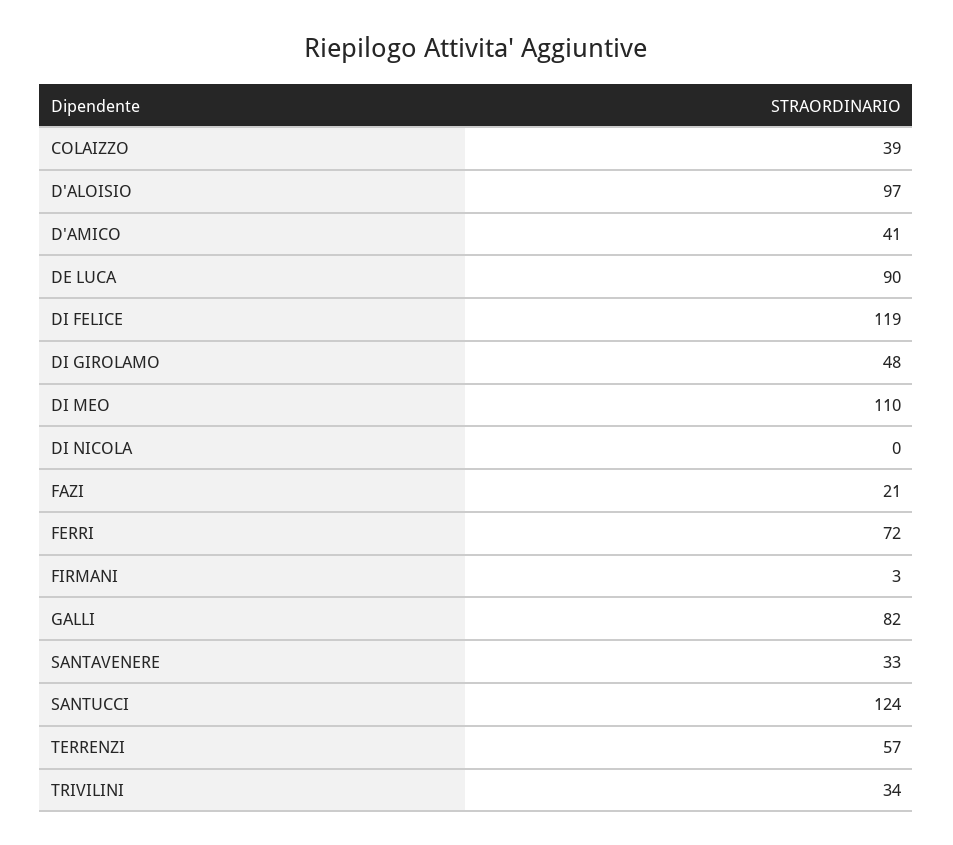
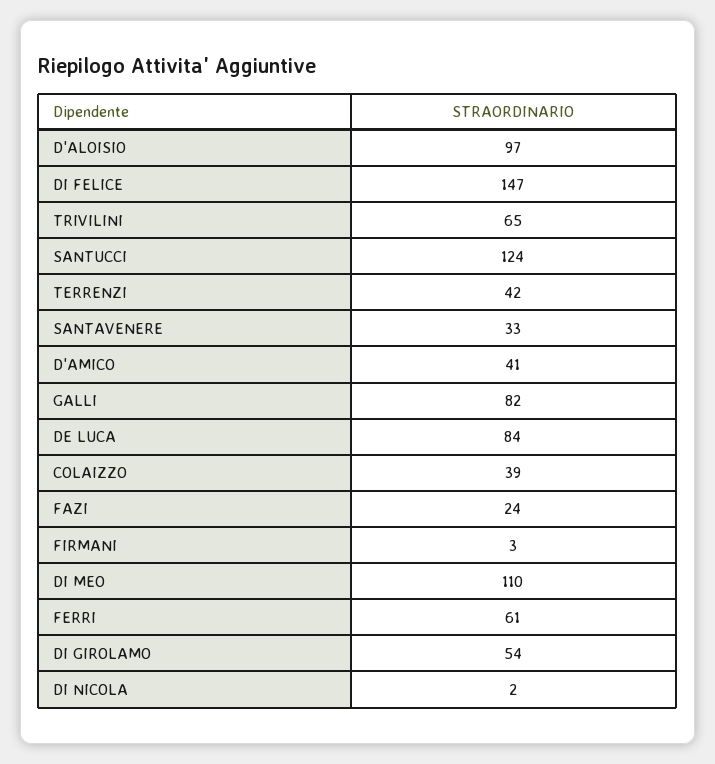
DE LUCA: 90 -> 84
DI FELICE: 119 -> 147
DI GIROLAMO: 48 -> 54
DI NICOLA: 0 -> 2
FAZI: 21 -> 24
FERRI: 72 -> 61
TERRENZI: 57 -> 42
TRIVILINI: 34 -> 65

